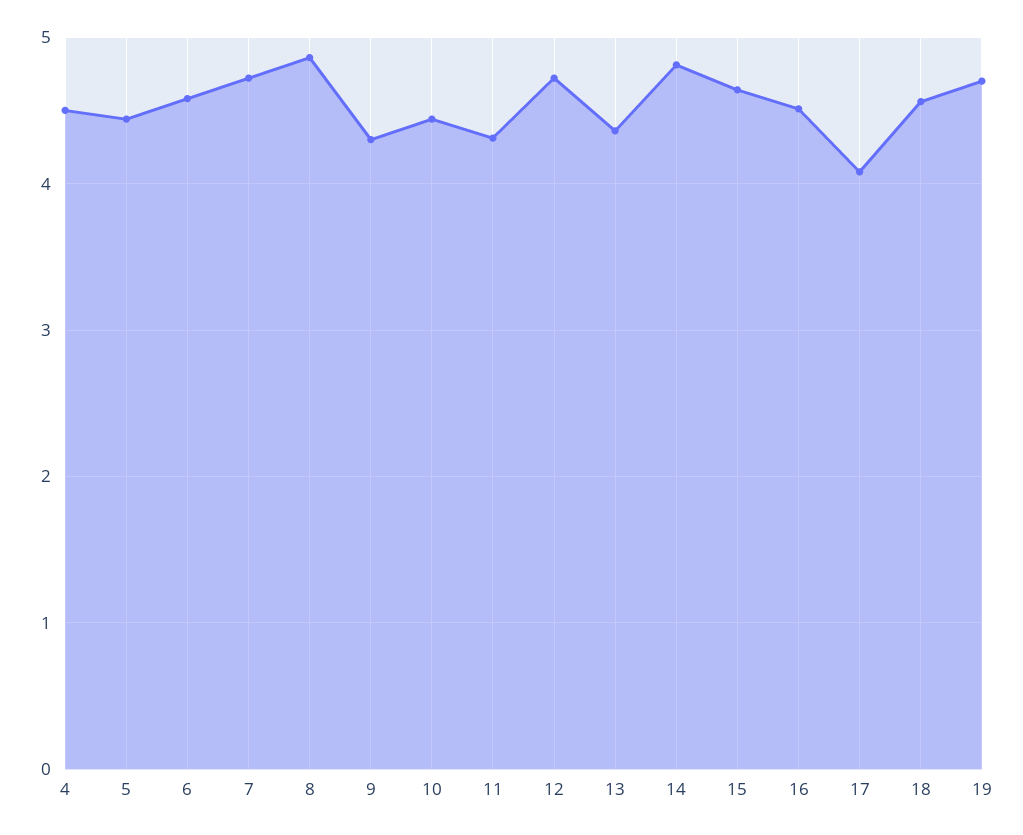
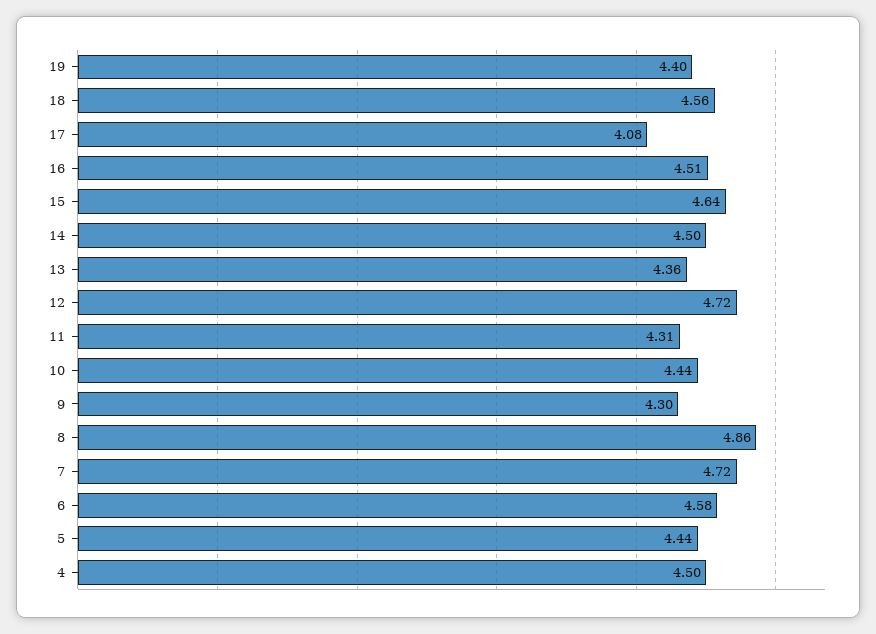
14: 4.8 -> 4.5
19: 4.7 -> 4.4

